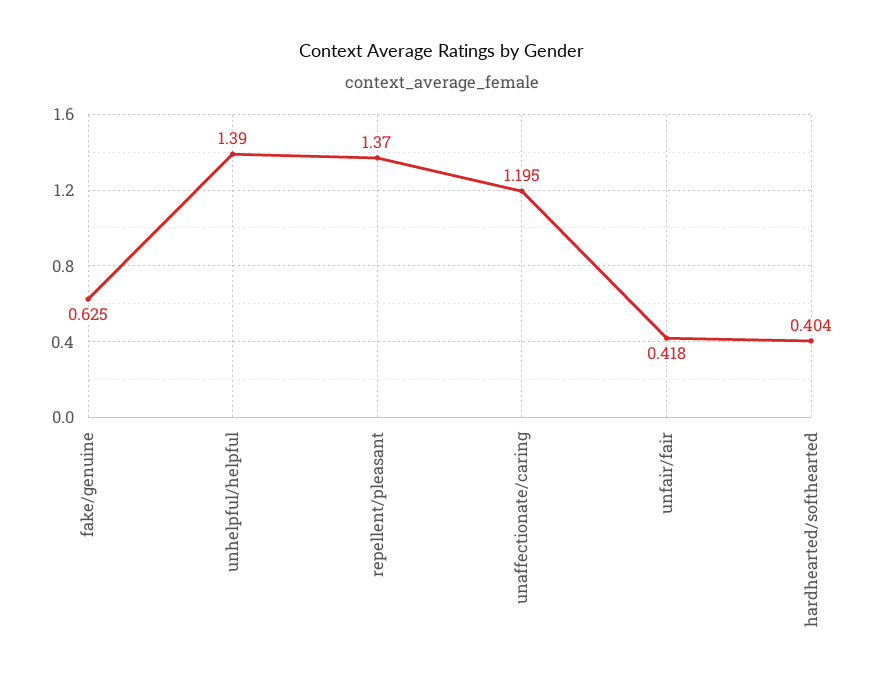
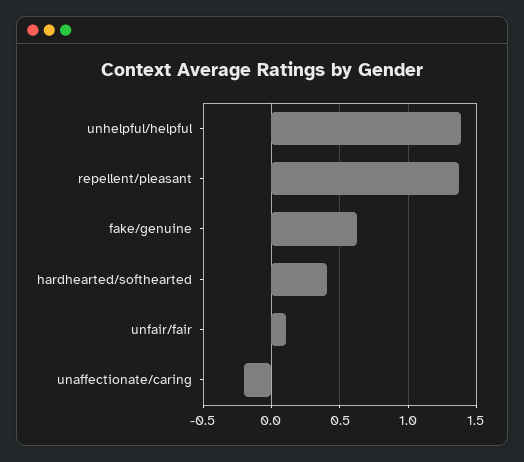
unaffectionate/caring: 1.195 -> -0.2
unfair/fair: 0.418 -> 0.1

